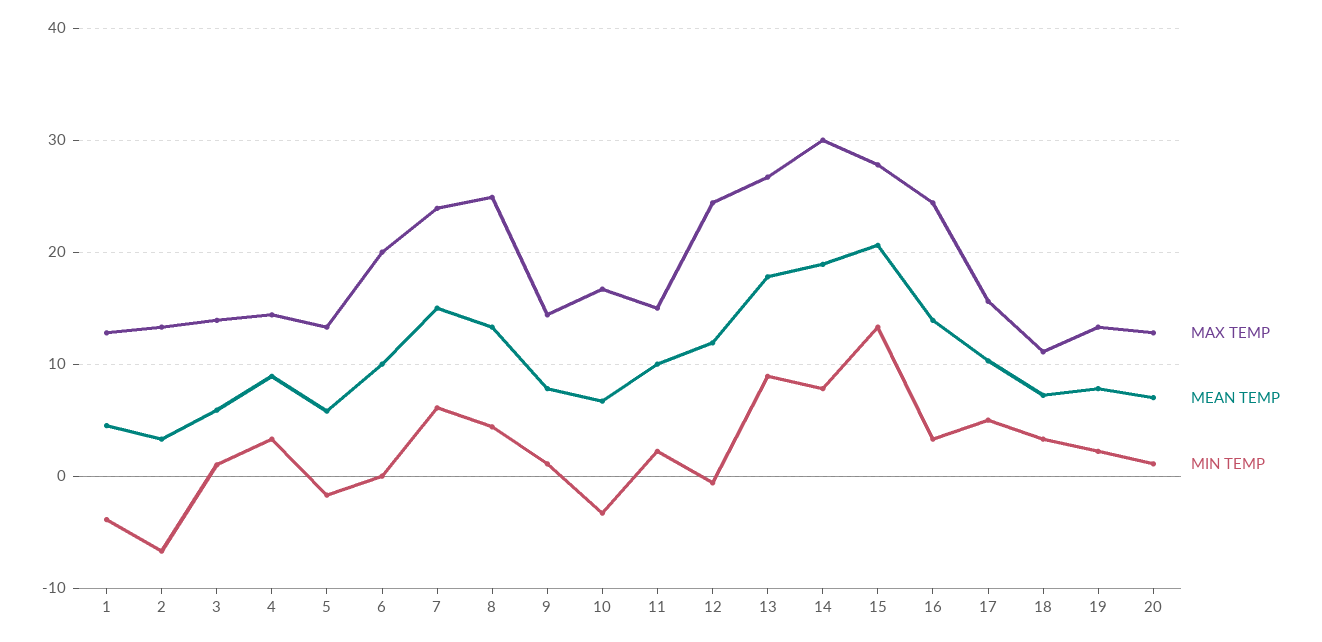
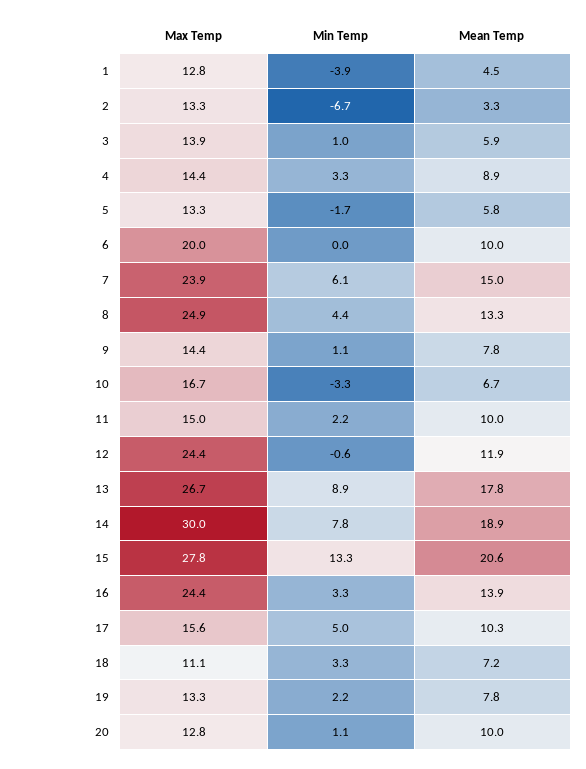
MEAN TEMP, 20: 7 -> 10

